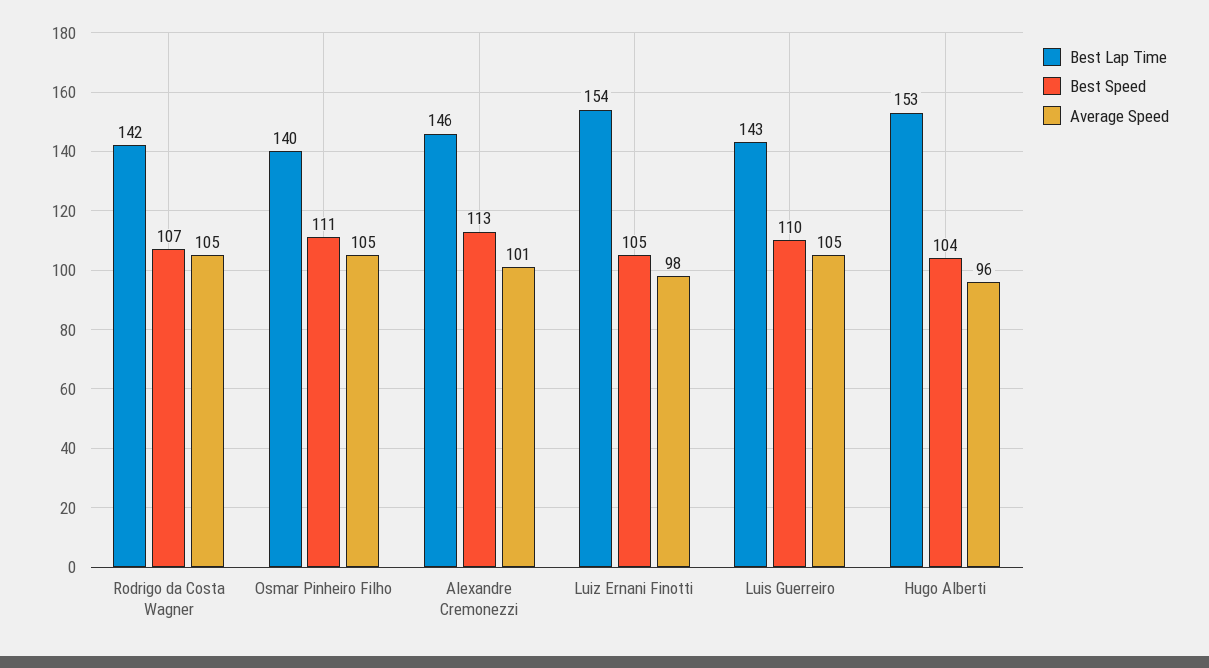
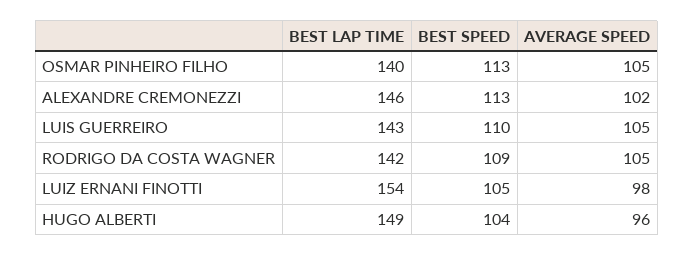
Best Speed, Rodrigo da Costa Wagner: 107 -> 109
Best Speed, Osmar Pinheiro Filho: 111 -> 113
Average Speed, Alexandre Cremonezzi: 101 -> 102
Best Lap Time, Hugo Alberti: 153 -> 149

